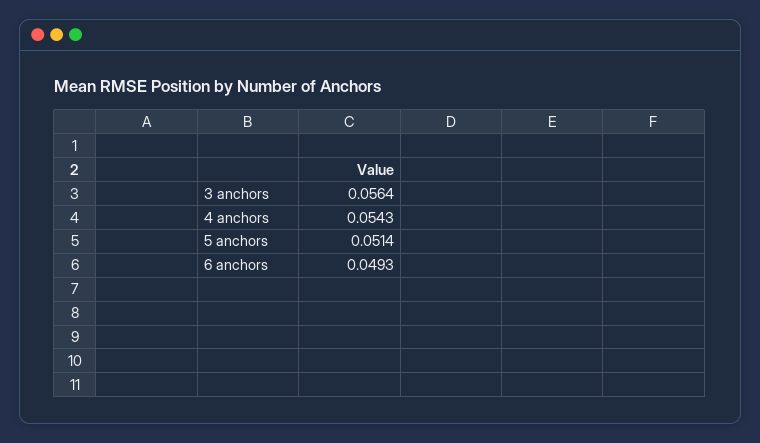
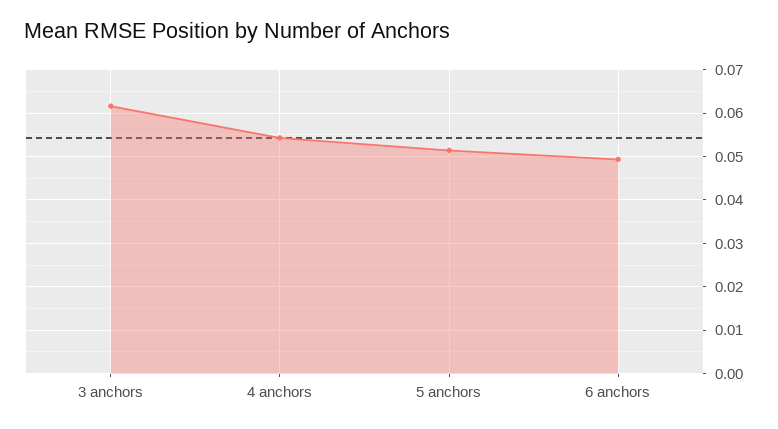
3 anchors: 0.0564 -> 0.062

